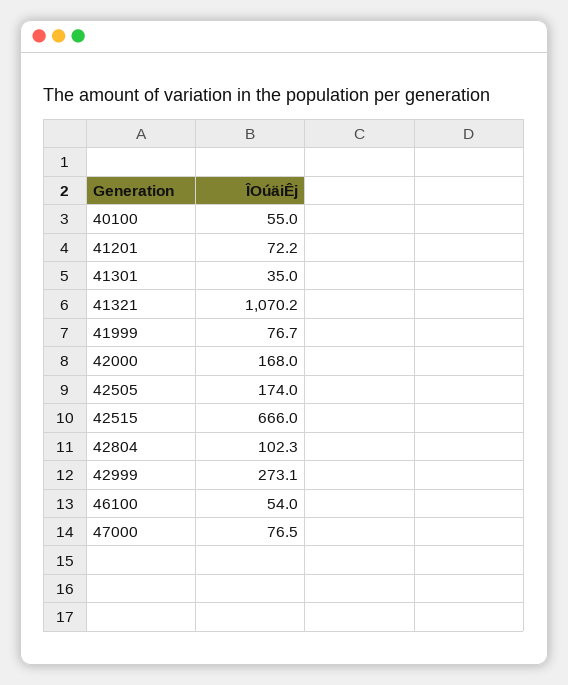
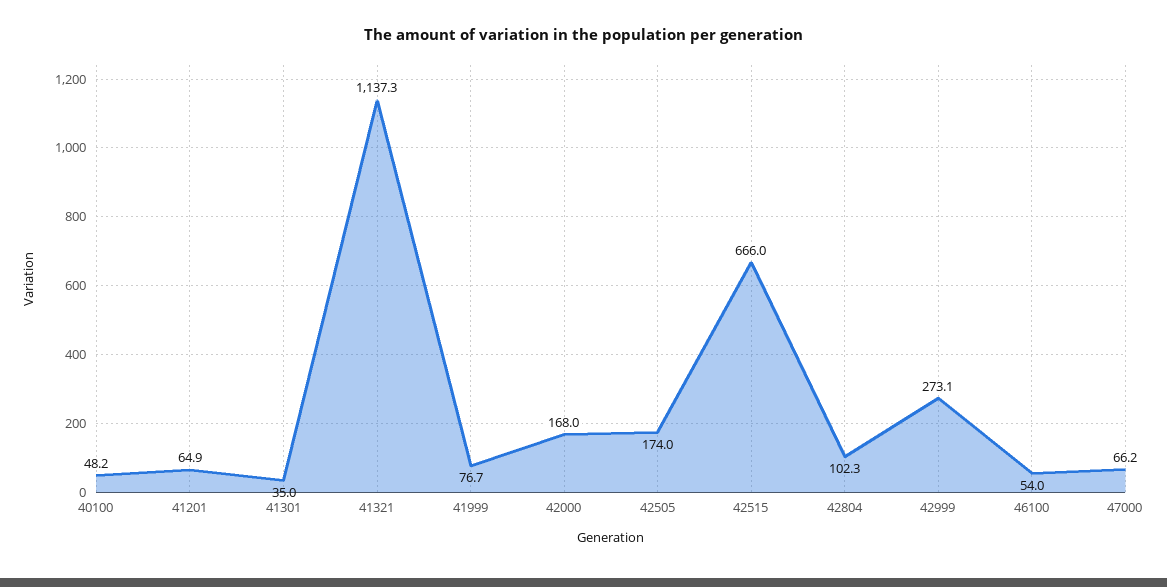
40100: 55 -> 48.2
41201: 72.2 -> 64.9
41321: 1070.2 -> 1137.3
47000: 76.5 -> 66.2

